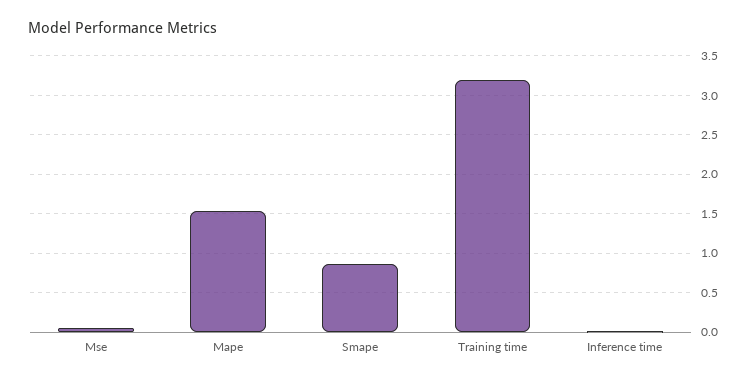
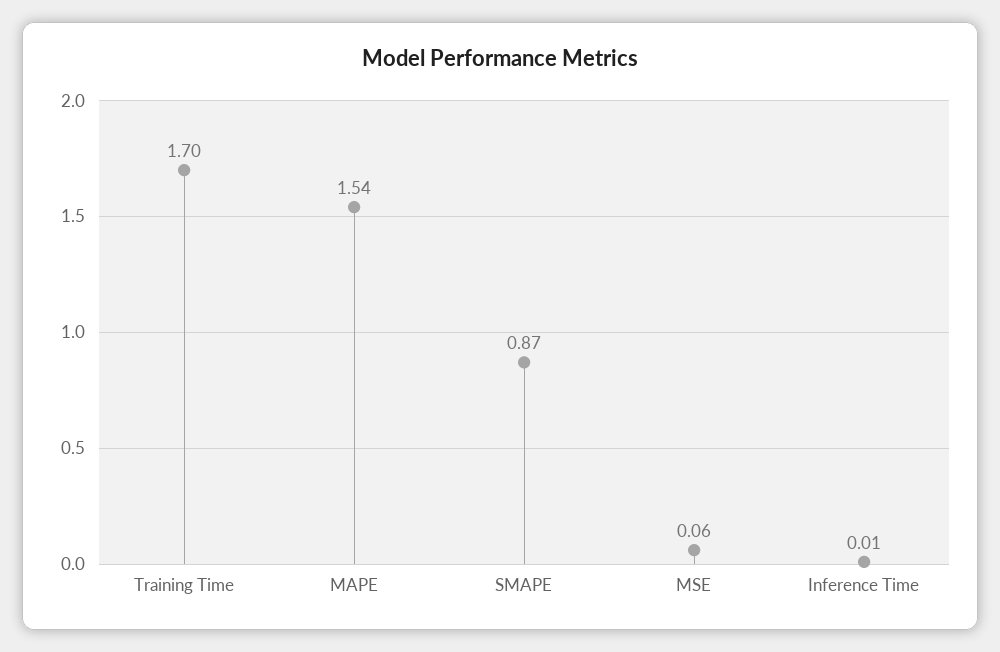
Training time: 3.2 -> 1.7

